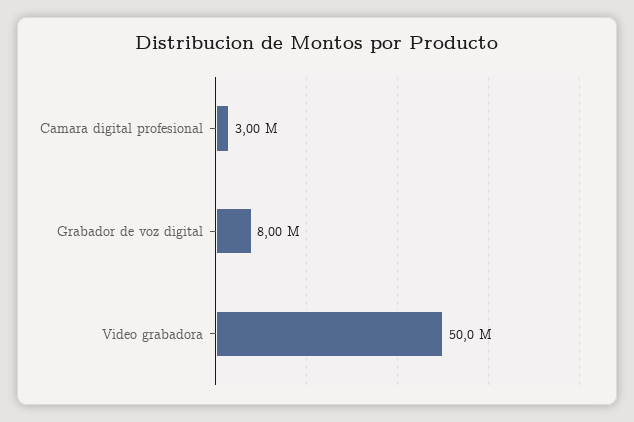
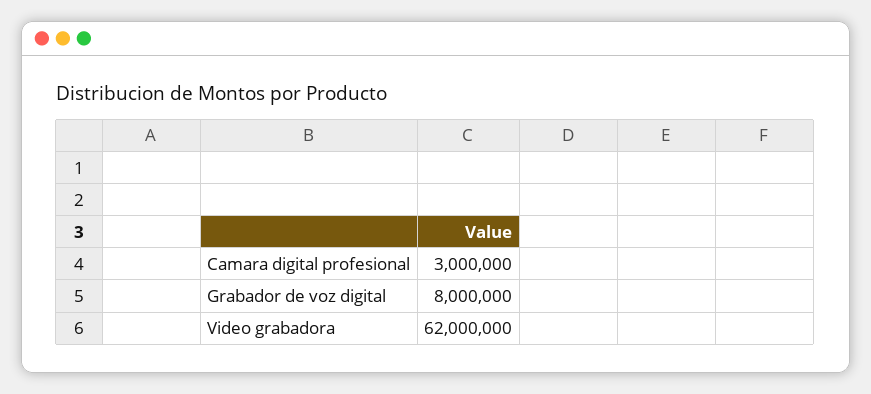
Video grabadora: 50000000 -> 62000000

